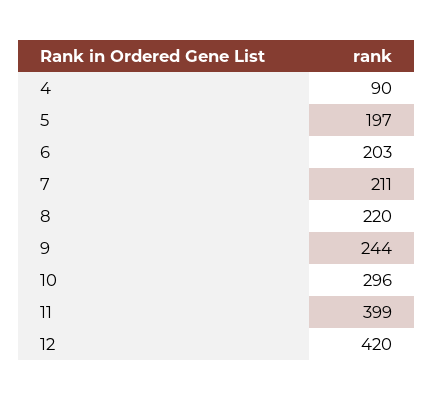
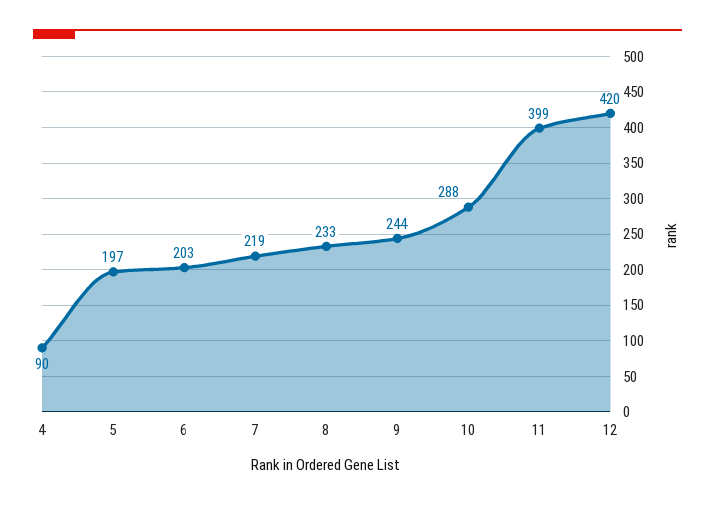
7: 211 -> 219
8: 220 -> 233
10: 296 -> 288

